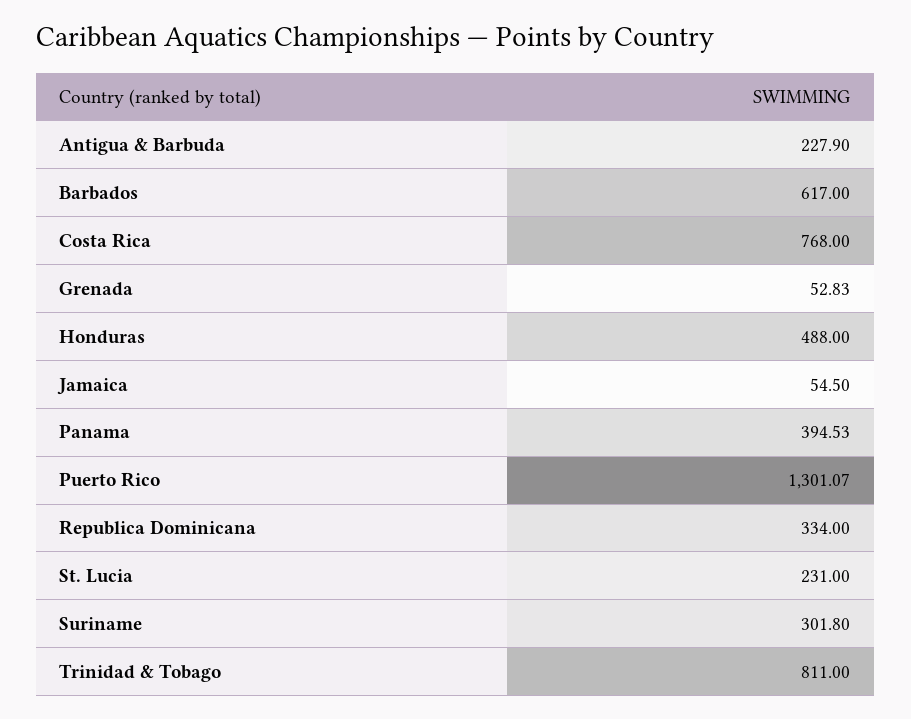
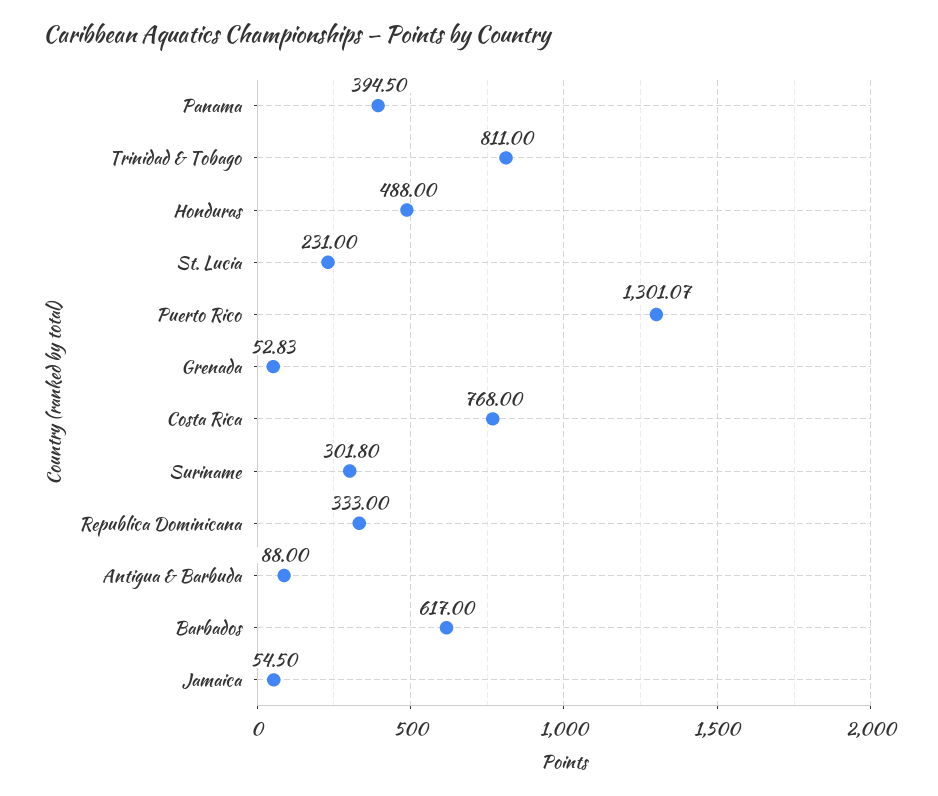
Antigua & Barbuda: 227.9 -> 88
Panama: 394.53 -> 394.5
Republica Dominicana: 334 -> 333

